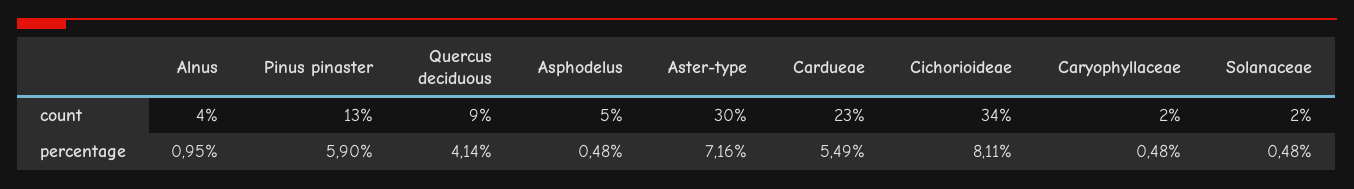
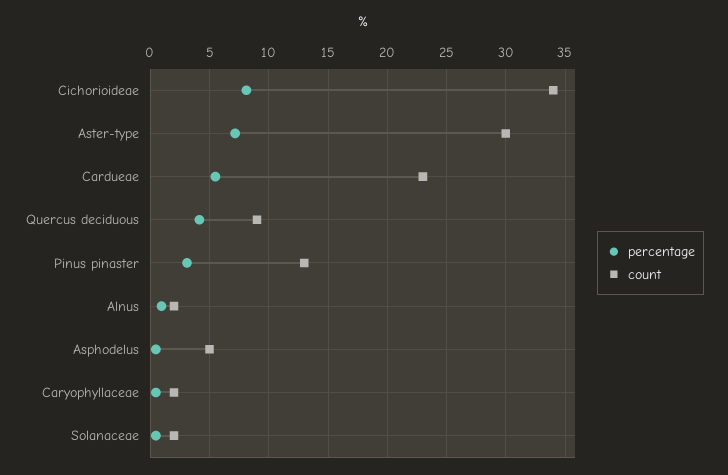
count, Alnus: 4 -> 2
percentage, Pinus pinaster: 5.9 -> 3

